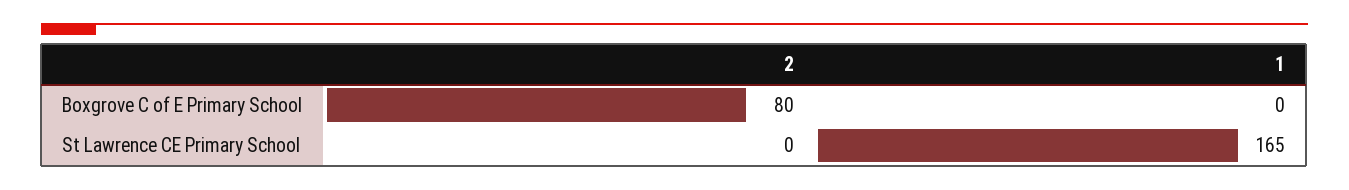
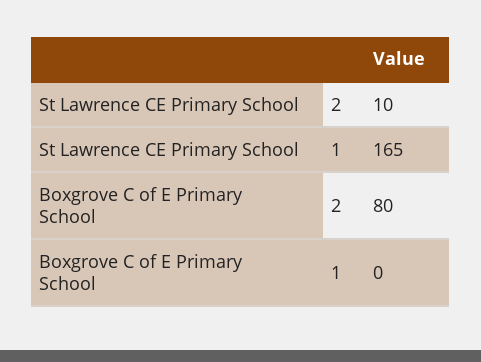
2, St Lawrence CE Primary School: 0 -> 10

